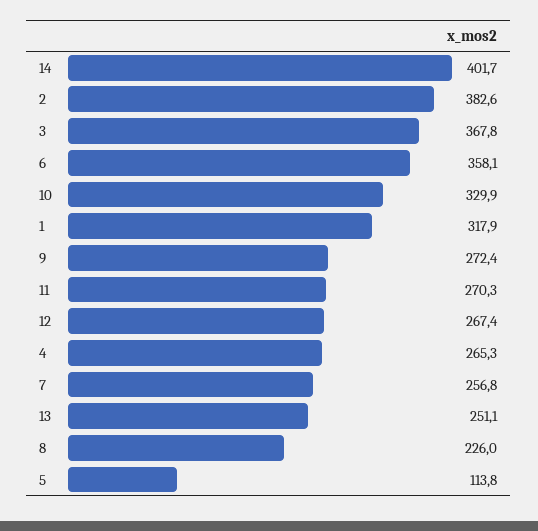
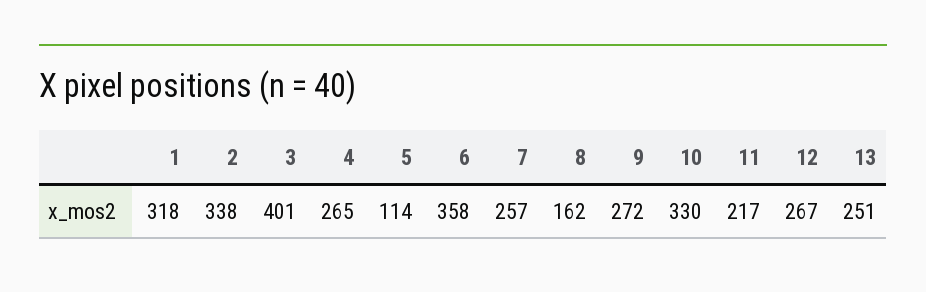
14: 401.7 -> none
2: 382.6 -> 338
3: 367.8 -> 401
11: 270.3 -> 217
8: 226 -> 162

